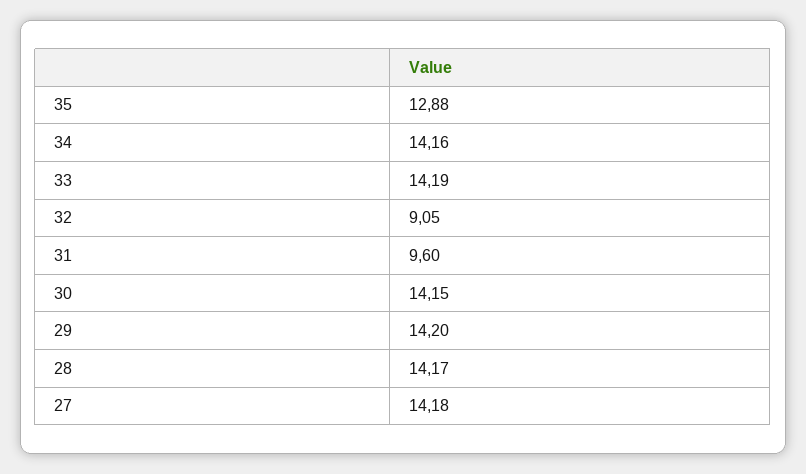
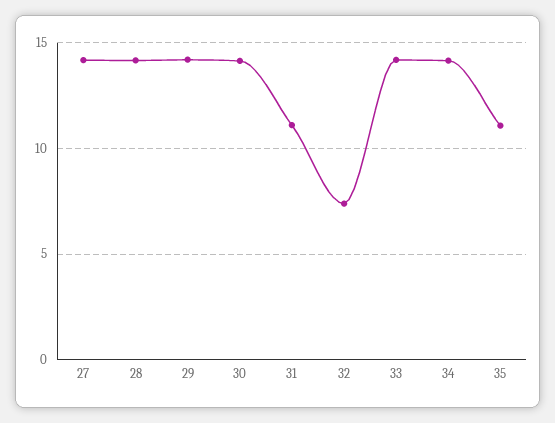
35: 12.88 -> 11
32: 9.05 -> 7.5
31: 9.6 -> 11

